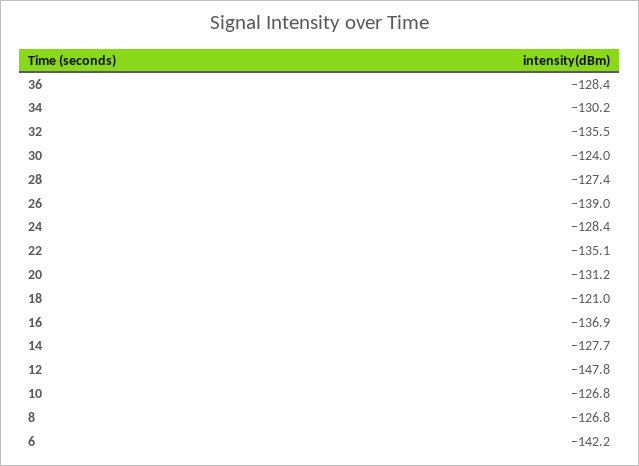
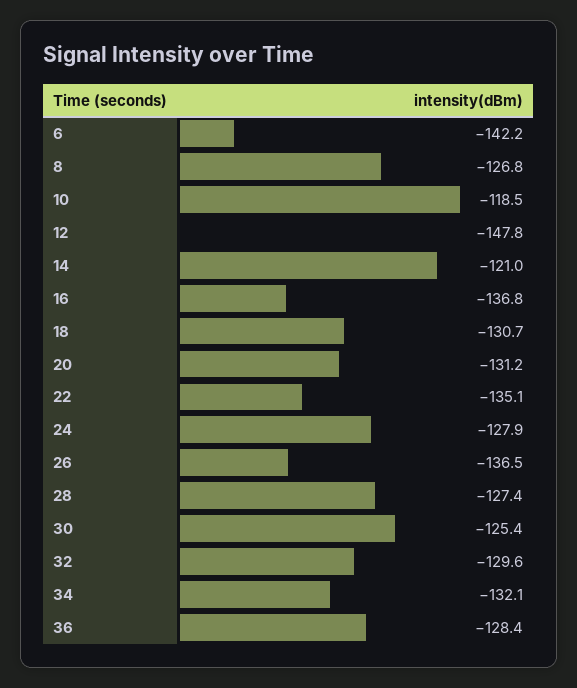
34: -130.2 -> -132.1
32: -135.5 -> -129.6
30: -124 -> -125.4
26: -139 -> -136.5
24: -128.4 -> -127.9
18: -121 -> -130.7
16: -136.9 -> -136.8
14: -127.7 -> -121
10: -126.8 -> -118.5

